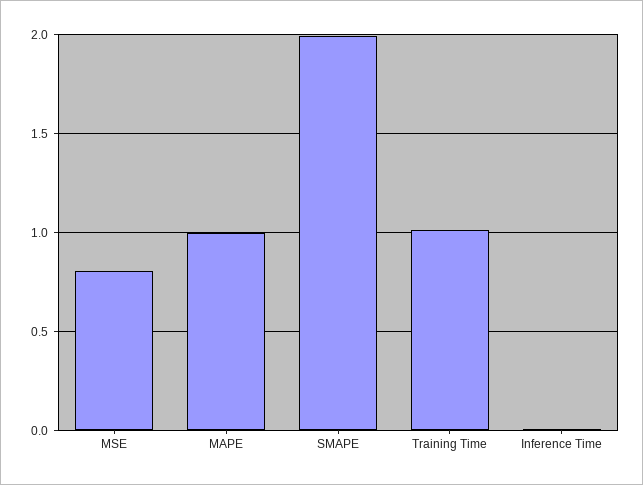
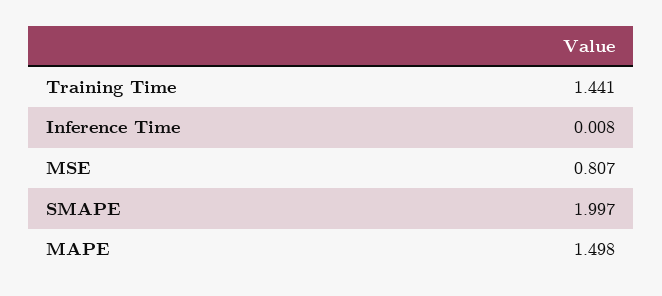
MAPE: 1 -> 1.498
Training Time: 1 -> 1.441

